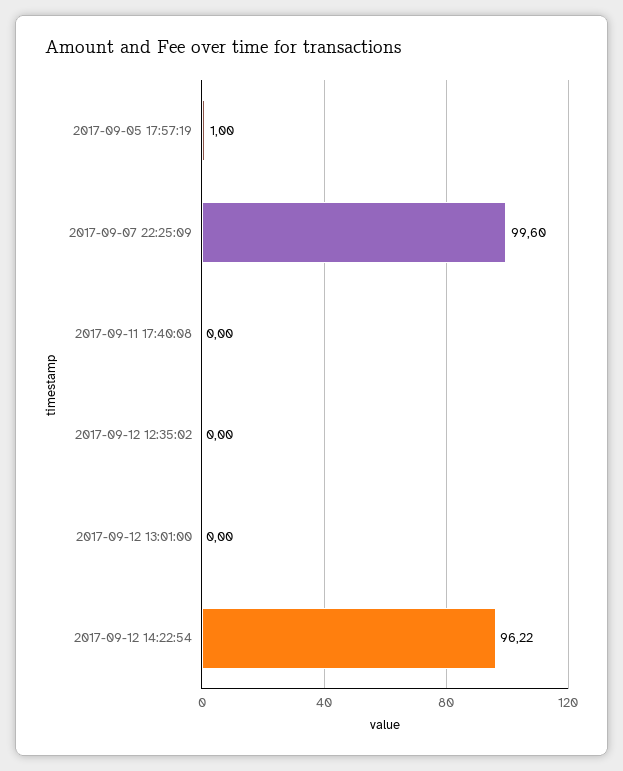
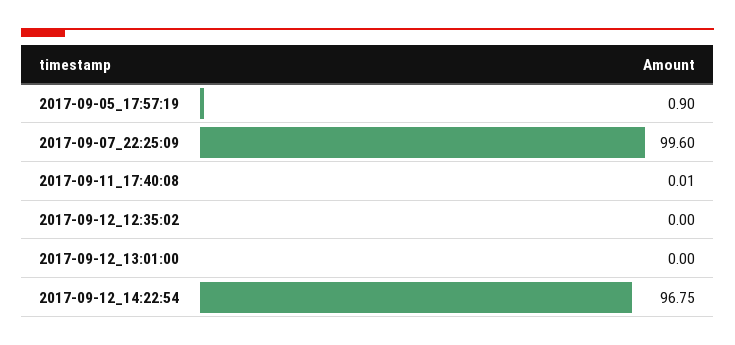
2017-09-05 17:57:19: 1 -> 0.9
2017-09-11 17:40:08: 0 -> 0.01
2017-09-12 14:22:54: 96.22 -> 96.75

